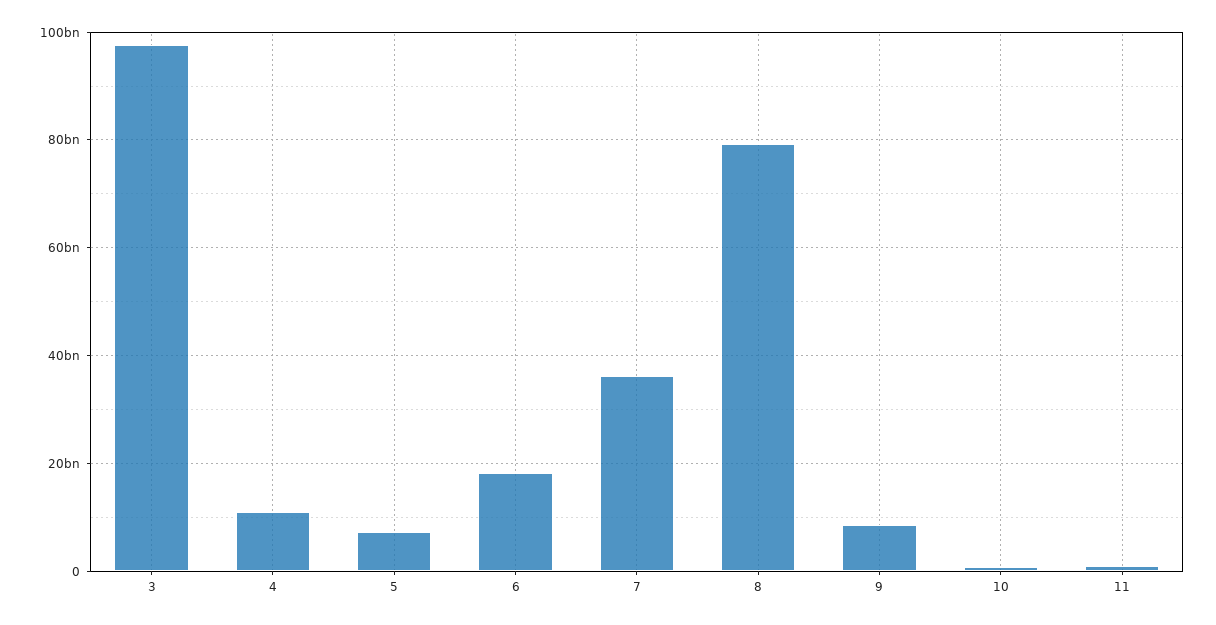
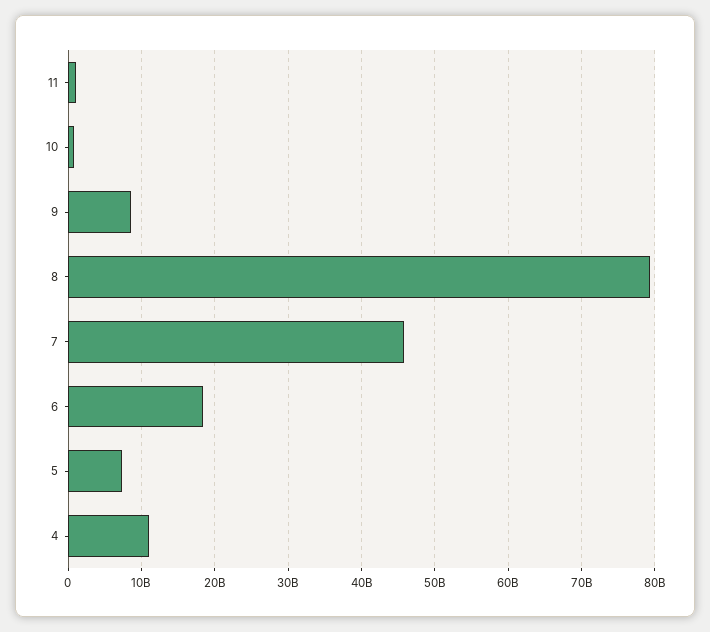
3: 98000000000 -> none
7: 36000000000 -> 46000000000

